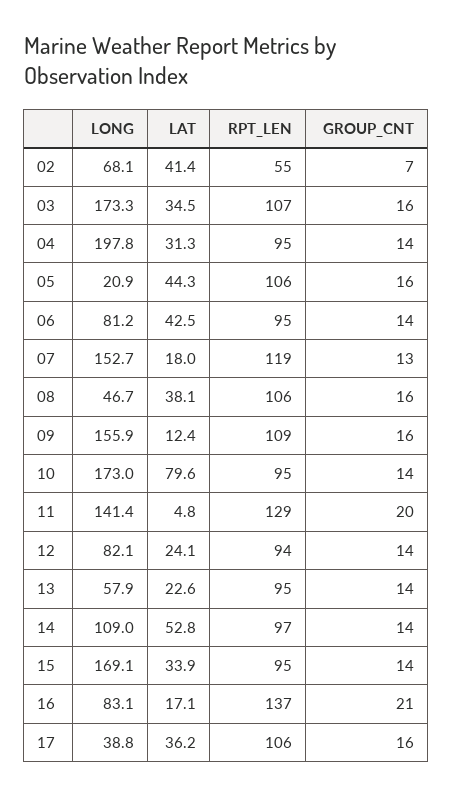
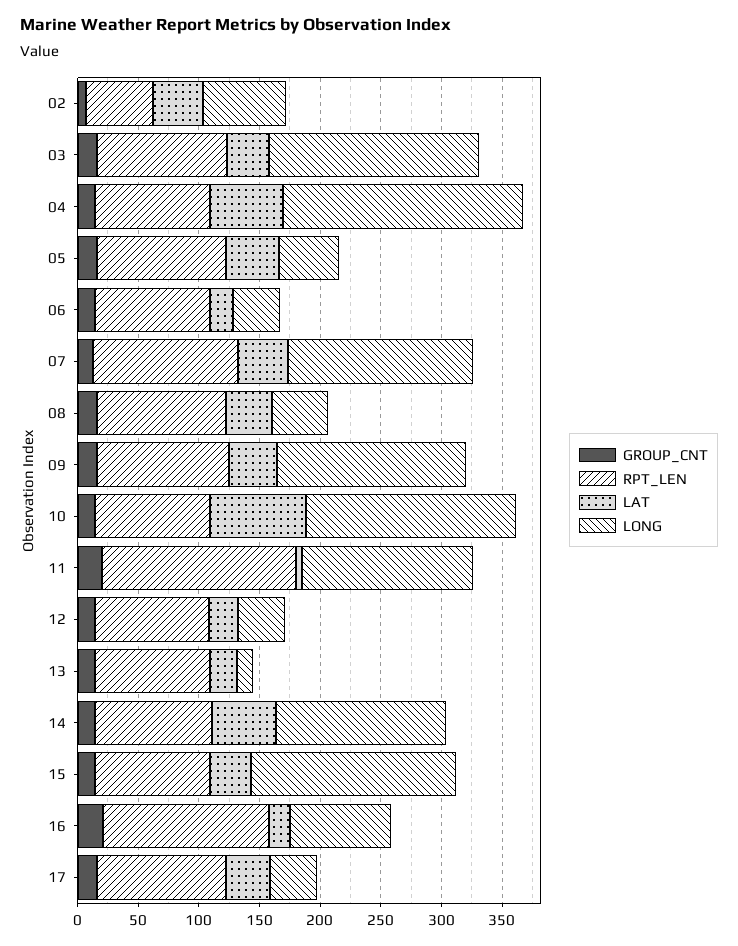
LAT, 04: 31.3 -> 60
LONG, 05: 20.9 -> 50
LONG, 06: 81.2 -> 40
LAT, 06: 42.5 -> 20
LAT, 07: 18 -> 40
LAT, 09: 12.4 -> 40
RPT_LEN, 11: 129 -> 160
LONG, 12: 82.1 -> 40
LONG, 13: 57.9 -> 10
LONG, 14: 109 -> 140

